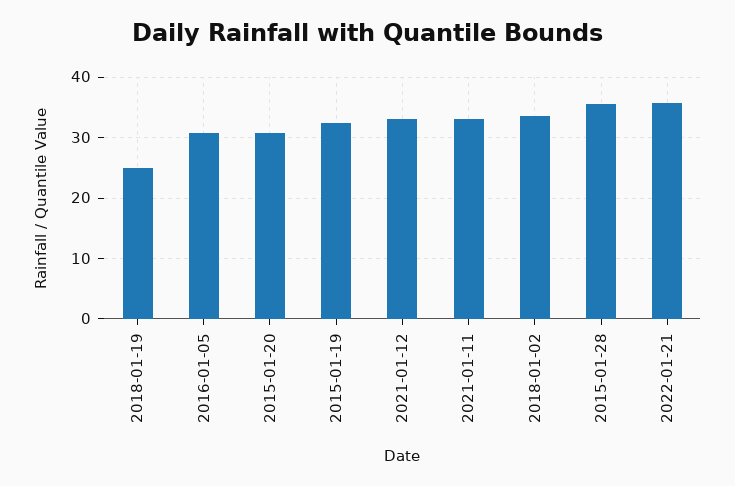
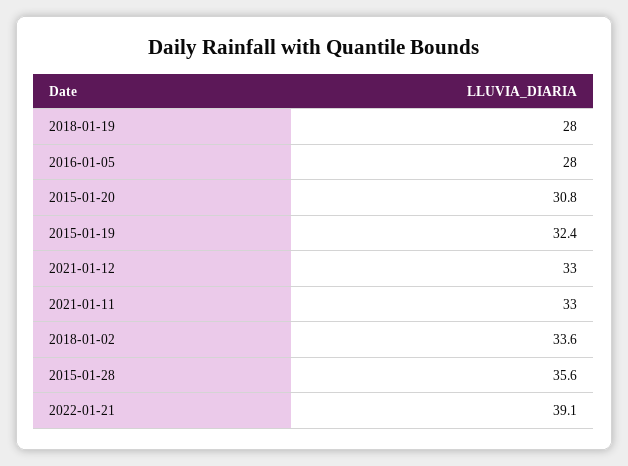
2018-01-19: 25 -> 28
2016-01-05: 31 -> 28
2022-01-21: 36 -> 39.1

